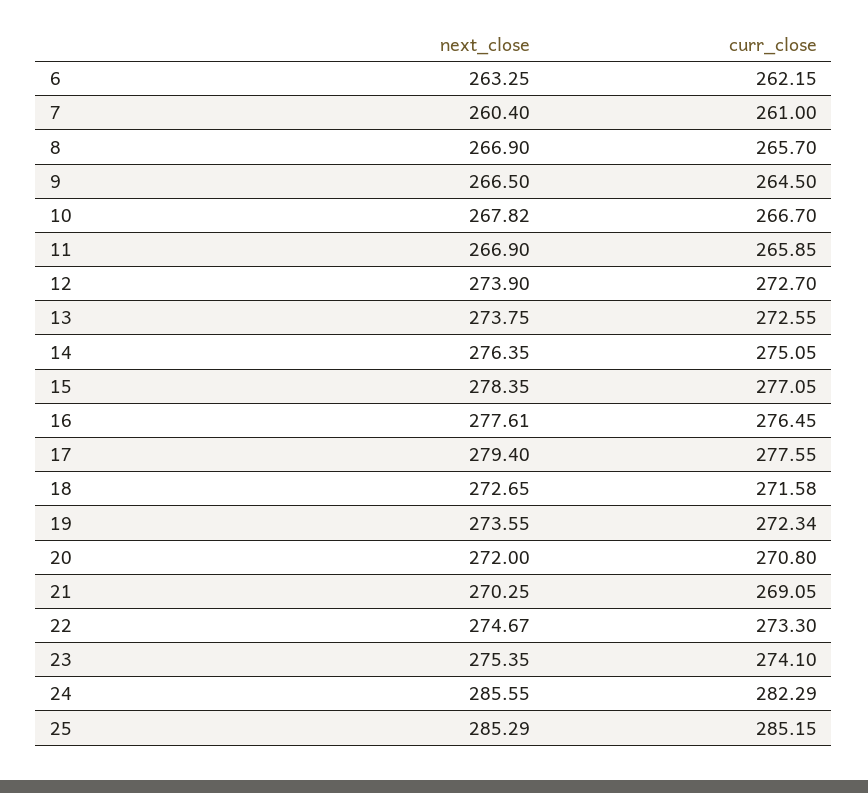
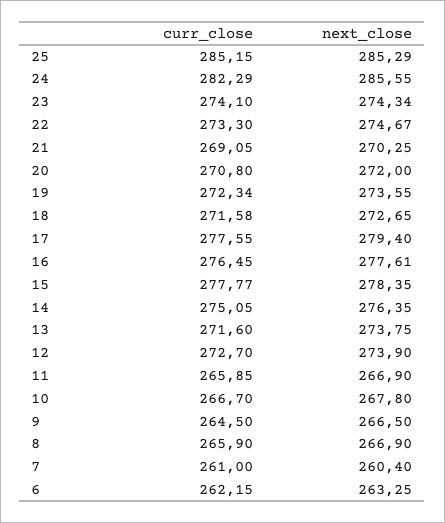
curr_close, 8: 265.7 -> 265.9
next_close, 10: 267.82 -> 267.8
curr_close, 13: 272.55 -> 271.6
curr_close, 15: 277.05 -> 277.77
next_close, 23: 275.35 -> 274.34

